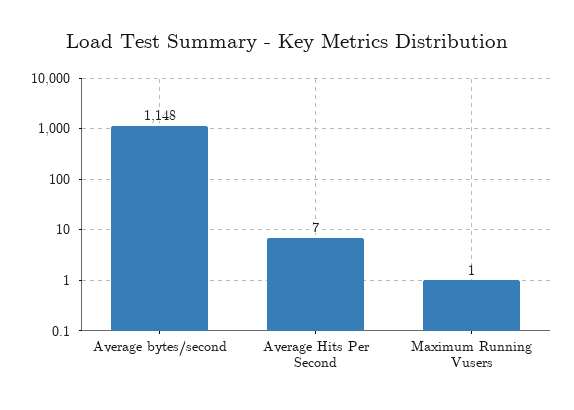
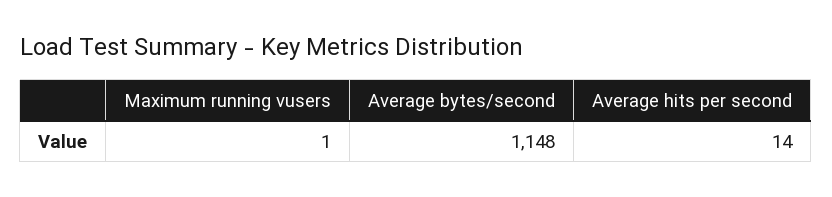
Average Hits Per Second: 7 -> 14

